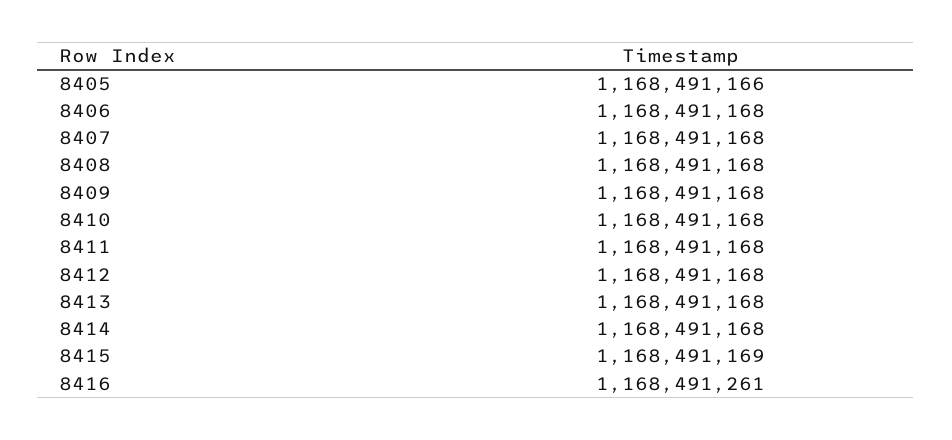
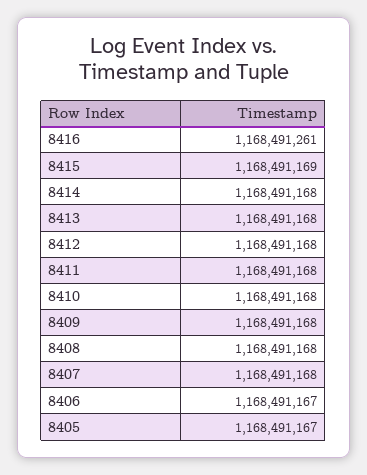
8405: 1168491166 -> 1168491167
8406: 1168491168 -> 1168491167

